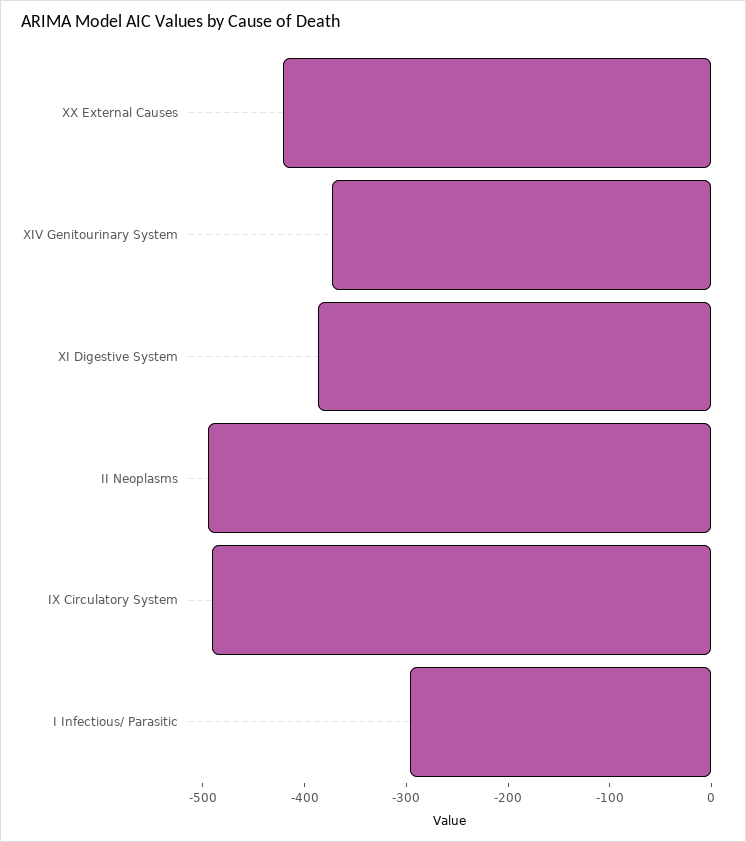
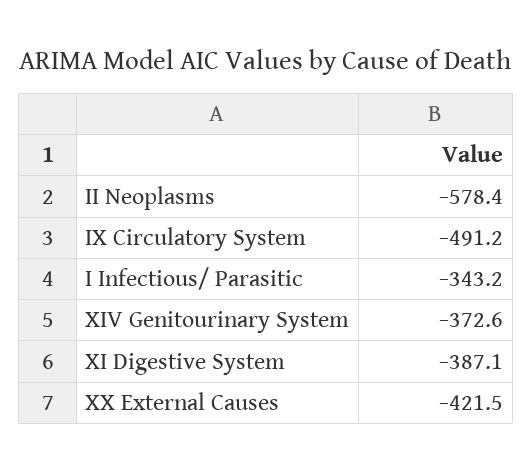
II Neoplasms: -500 -> -578.4
I Infectious/ Parasitic: -300 -> -343.2

